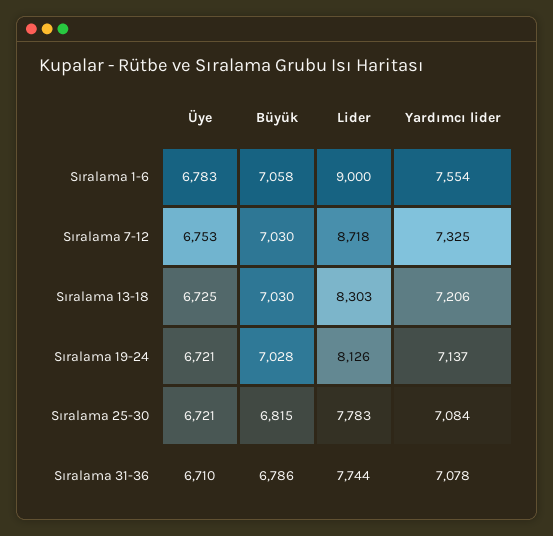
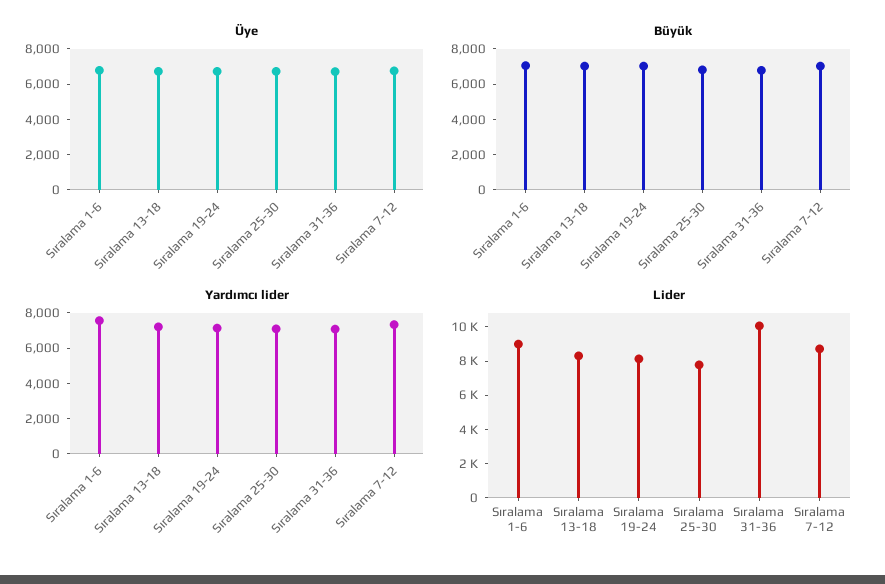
Lider, Sıralama 31-36: 7744 -> 10000

